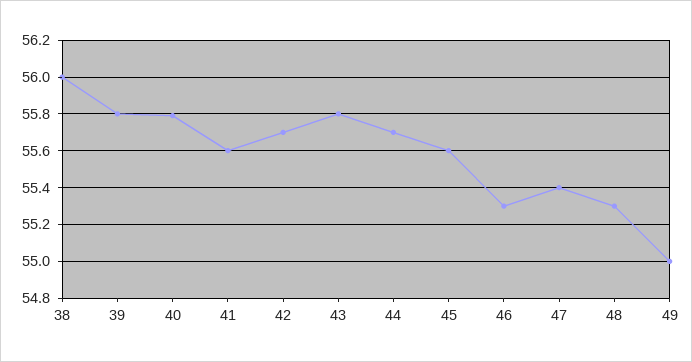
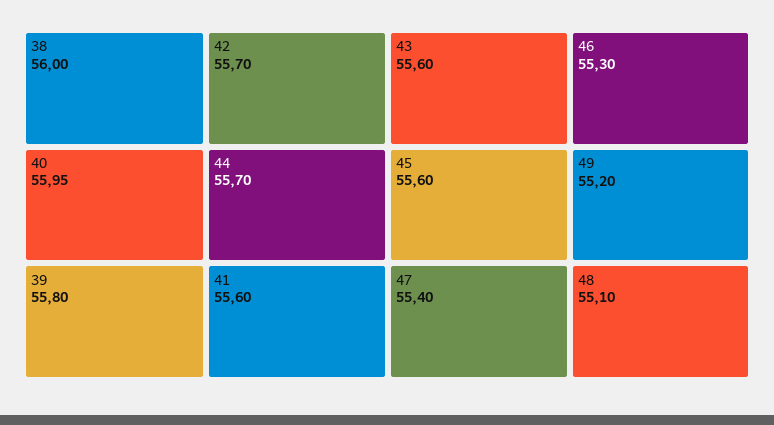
40: 55.8 -> 55.95
43: 55.8 -> 55.6
48: 55.3 -> 55.1
49: 55 -> 55.2

